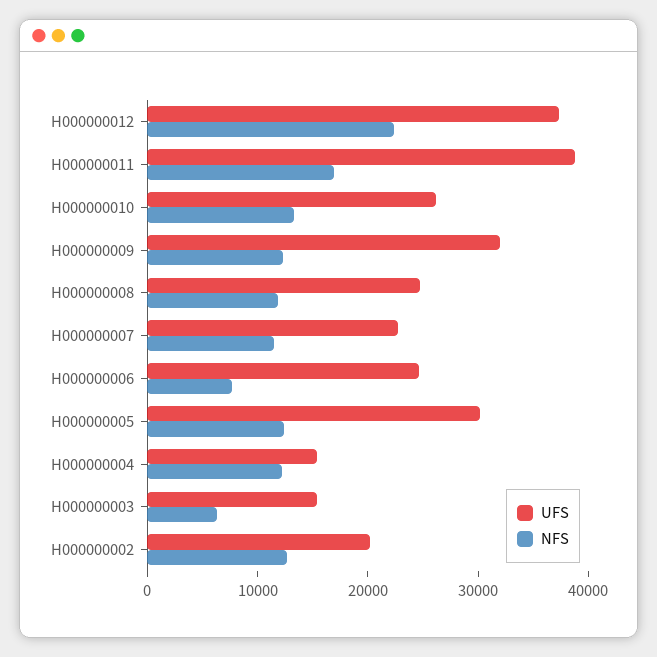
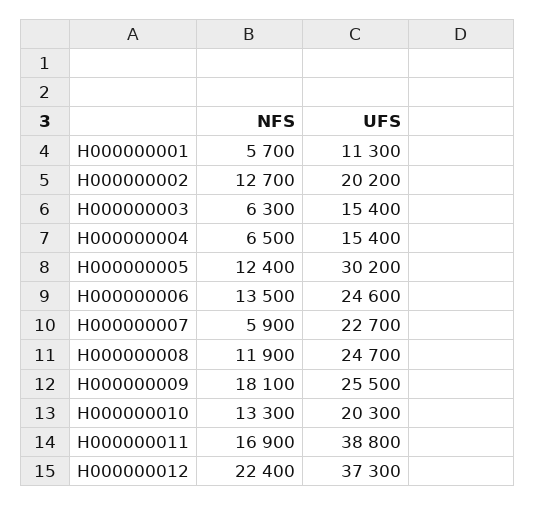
UFS, H000000010: 26000 -> 20300
UFS, H000000009: 32000 -> 25500
NFS, H000000009: 12000 -> 18100
NFS, H000000007: 12000 -> 5900
NFS, H000000006: 8000 -> 13500
NFS, H000000004: 12000 -> 6500
NFS, H000000001: none -> 5700
UFS, H000000001: none -> 11300

